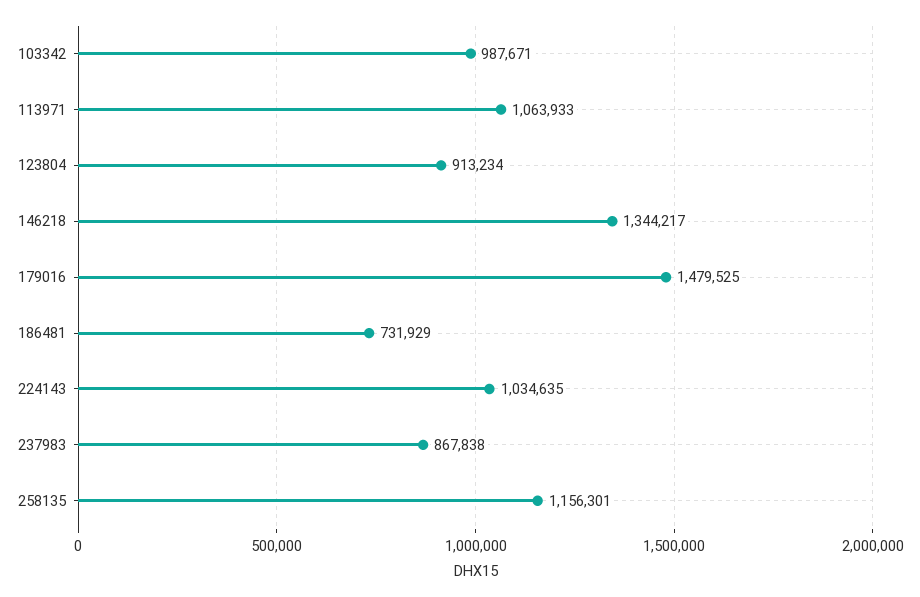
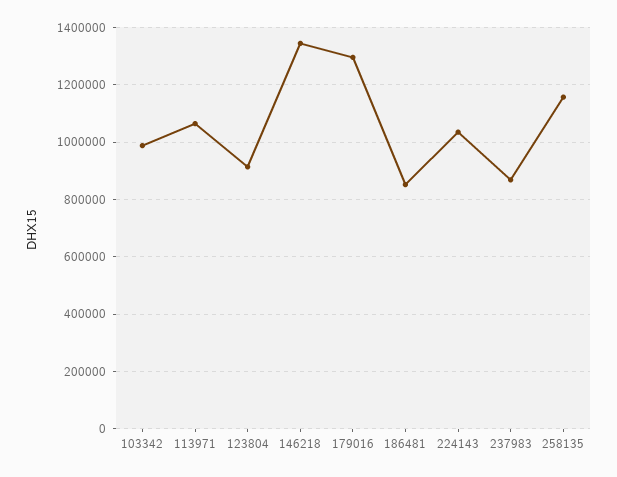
179016: 1479525 -> 1300000
186481: 731929 -> 850000

